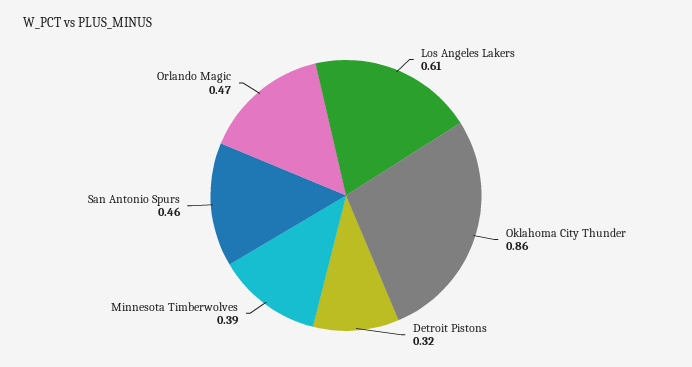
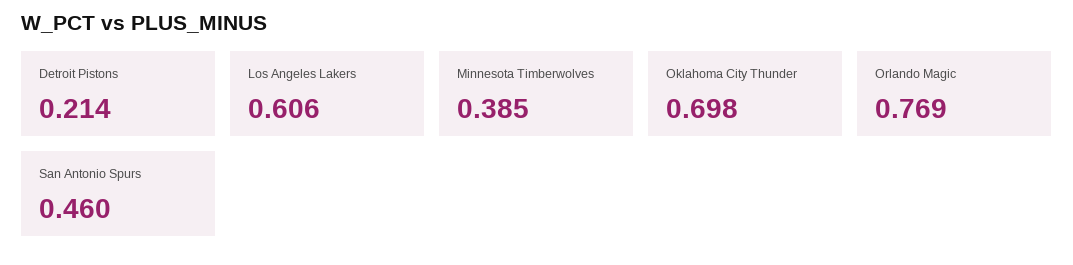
Oklahoma City Thunder: 0.86 -> 0.698
Detroit Pistons: 0.32 -> 0.214
Orlando Magic: 0.47 -> 0.769

